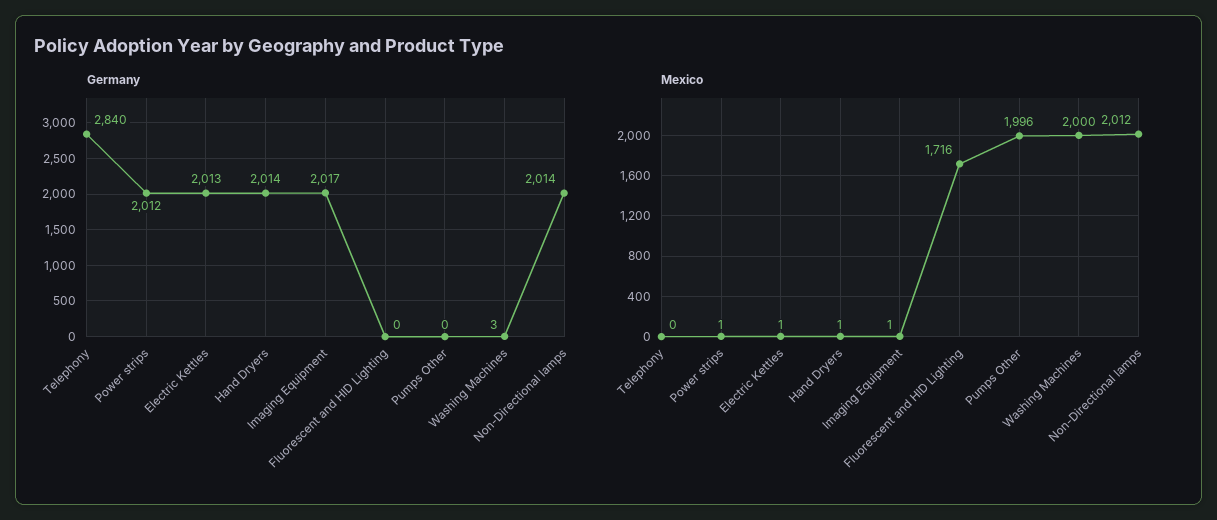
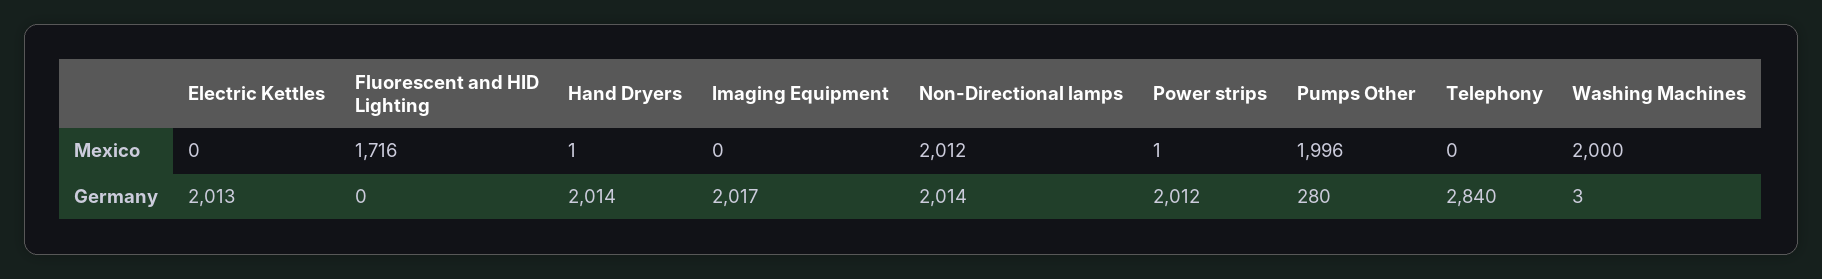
Germany, Pumps Other: 0 -> 280
Mexico, Electric Kettles: 1 -> 0
Mexico, Imaging Equipment: 1 -> 0

